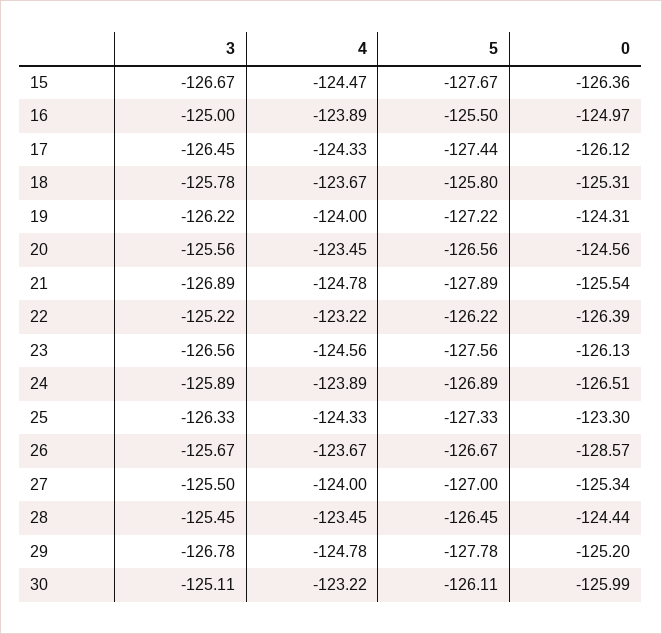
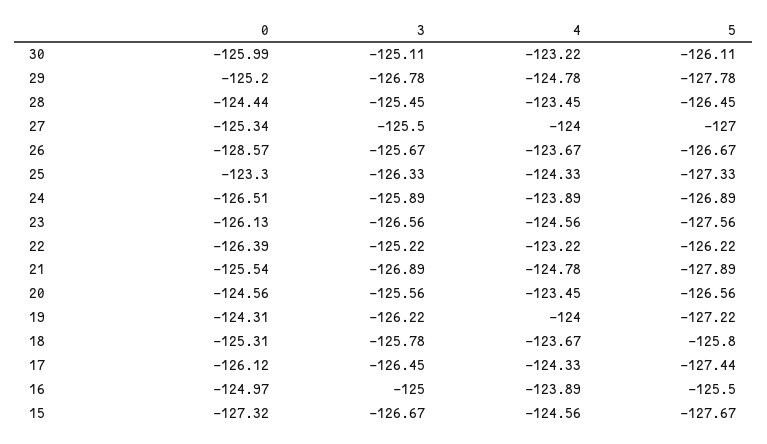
4, 15: -124.47 -> -124.56
0, 15: -126.36 -> -127.32

